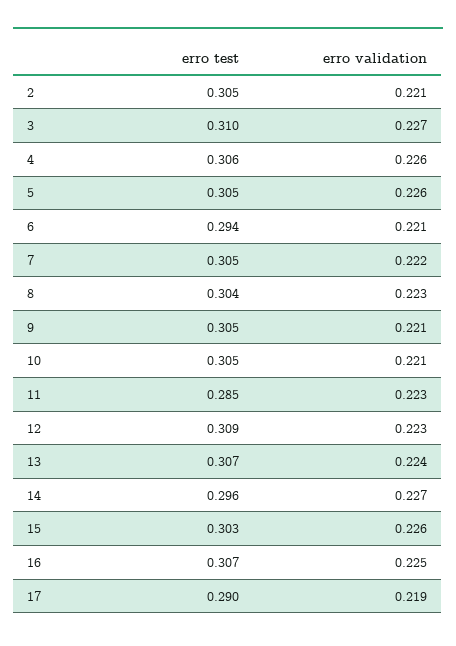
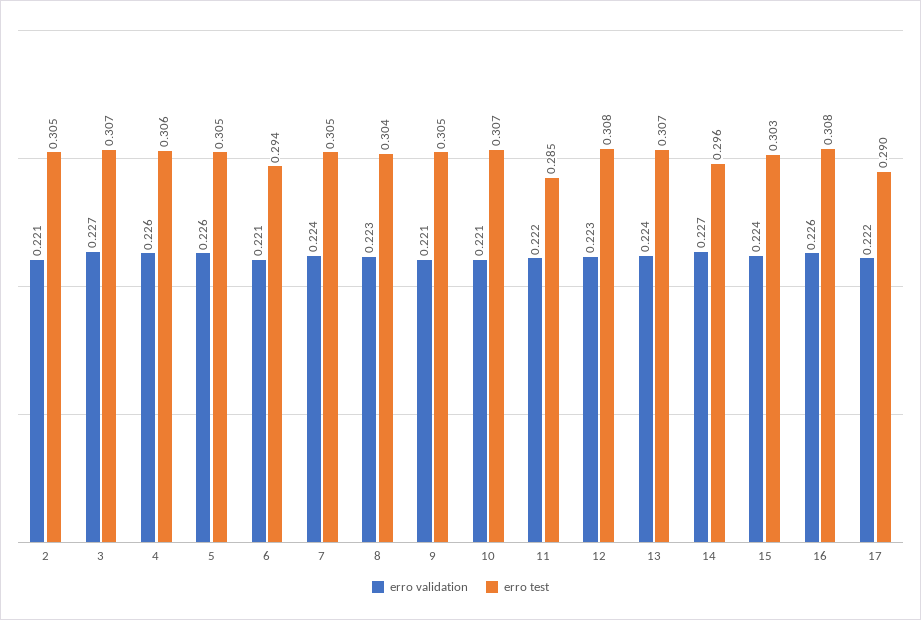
erro test, 3: 0.31 -> 0.307
erro validation, 7: 0.222 -> 0.224
erro test, 10: 0.305 -> 0.307
erro validation, 11: 0.223 -> 0.222
erro test, 12: 0.309 -> 0.308
erro validation, 15: 0.226 -> 0.224
erro test, 16: 0.307 -> 0.308
erro validation, 16: 0.225 -> 0.226
erro validation, 17: 0.219 -> 0.222

